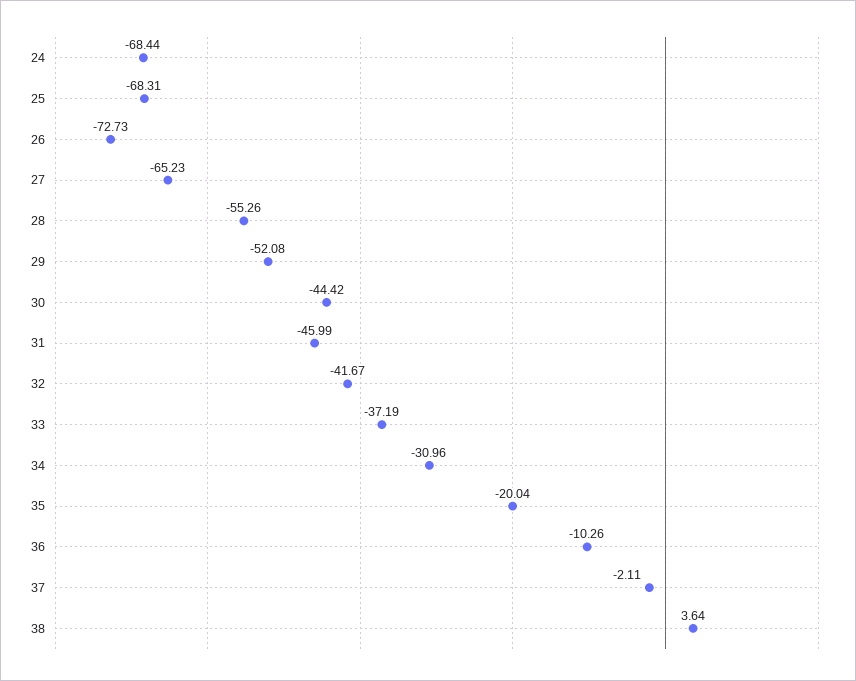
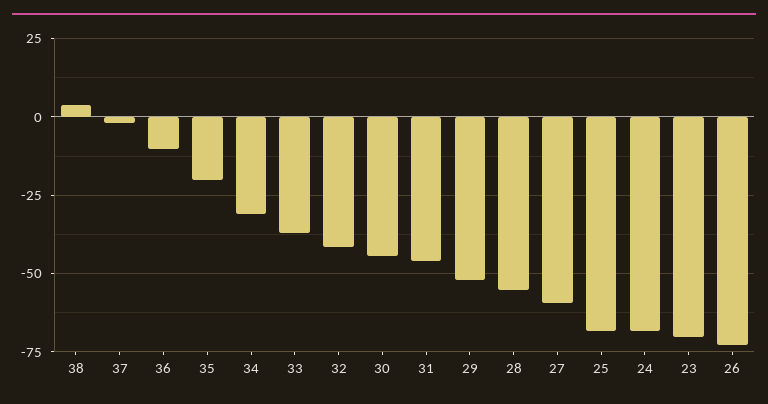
27: -65.23 -> -60
23: none -> -70

